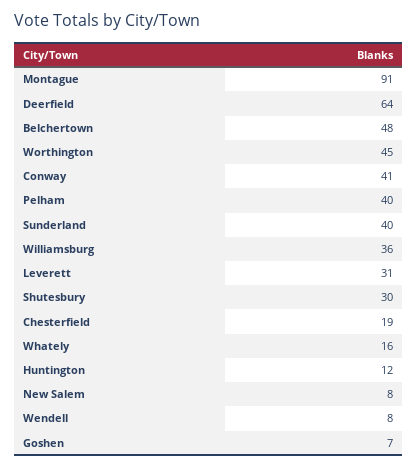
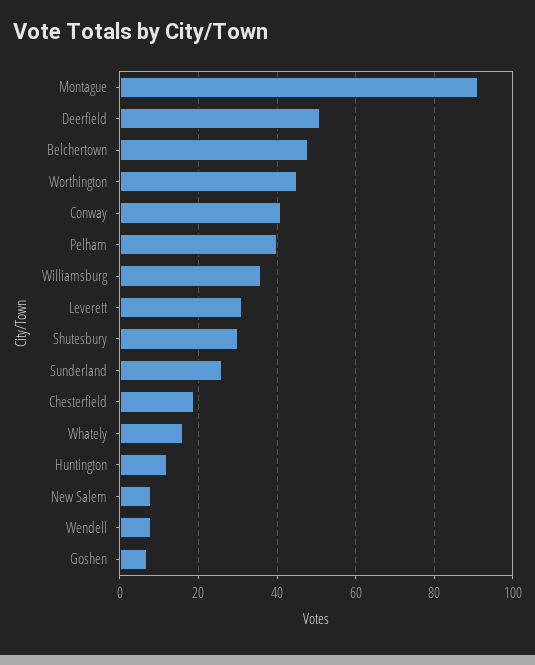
Deerfield: 64 -> 50
Sunderland: 40 -> 25

